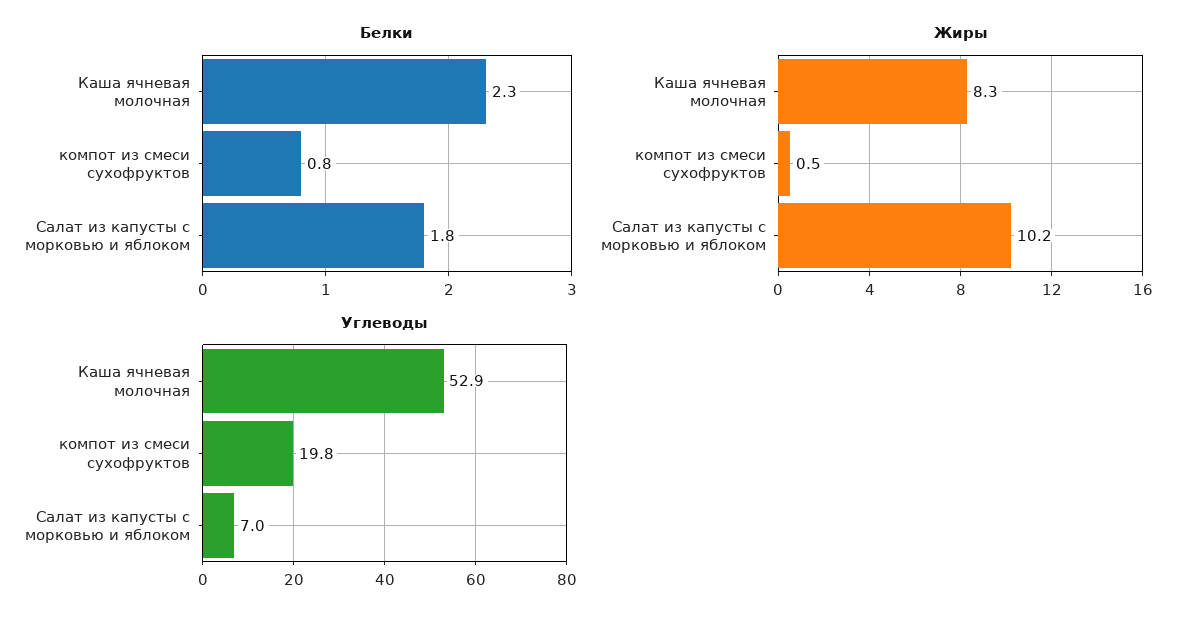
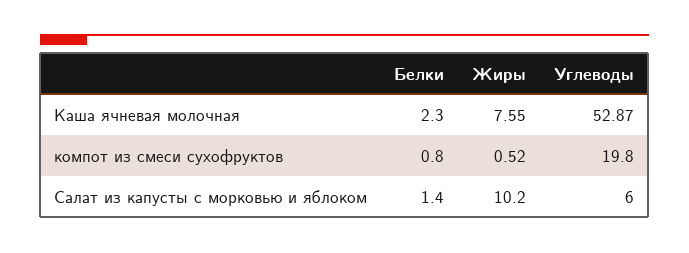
Белки, Салат из капусты с морковью и яблоком: 1.8 -> 1.4
Жиры, Каша ячневая молочная: 8.3 -> 7.55
Углеводы, Салат из капусты с морковью и яблоком: 7 -> 6

